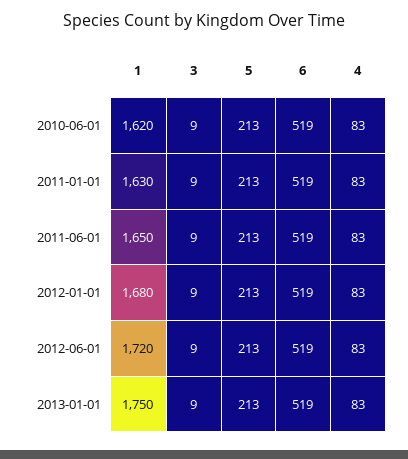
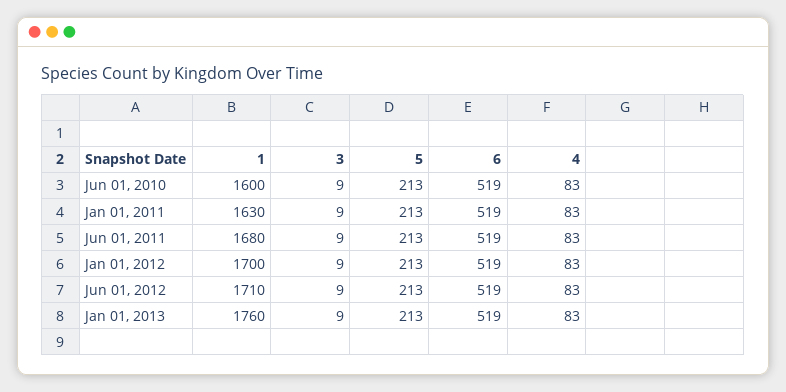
1, 2010-06-01: 1620 -> 1600
1, 2011-06-01: 1650 -> 1680
1, 2012-01-01: 1680 -> 1700
1, 2012-06-01: 1720 -> 1710
1, 2013-01-01: 1750 -> 1760

